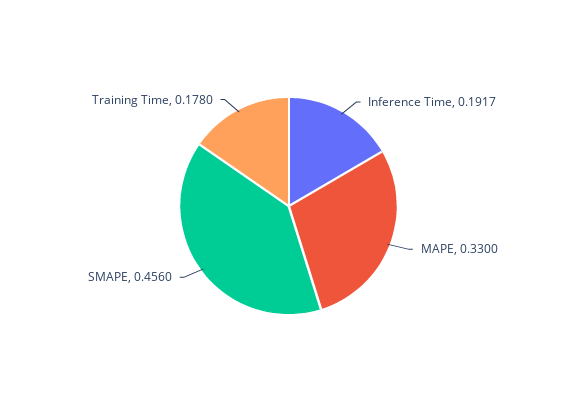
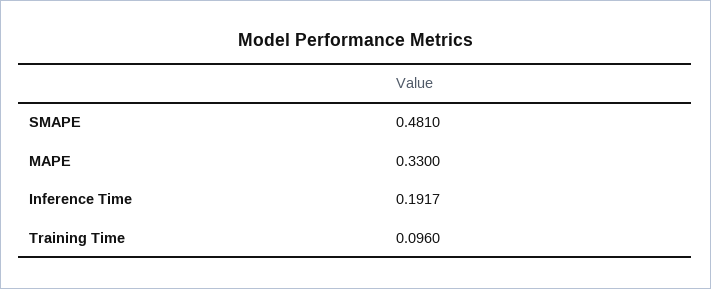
SMAPE: 0.456 -> 0.481
Training Time: 0.178 -> 0.096

